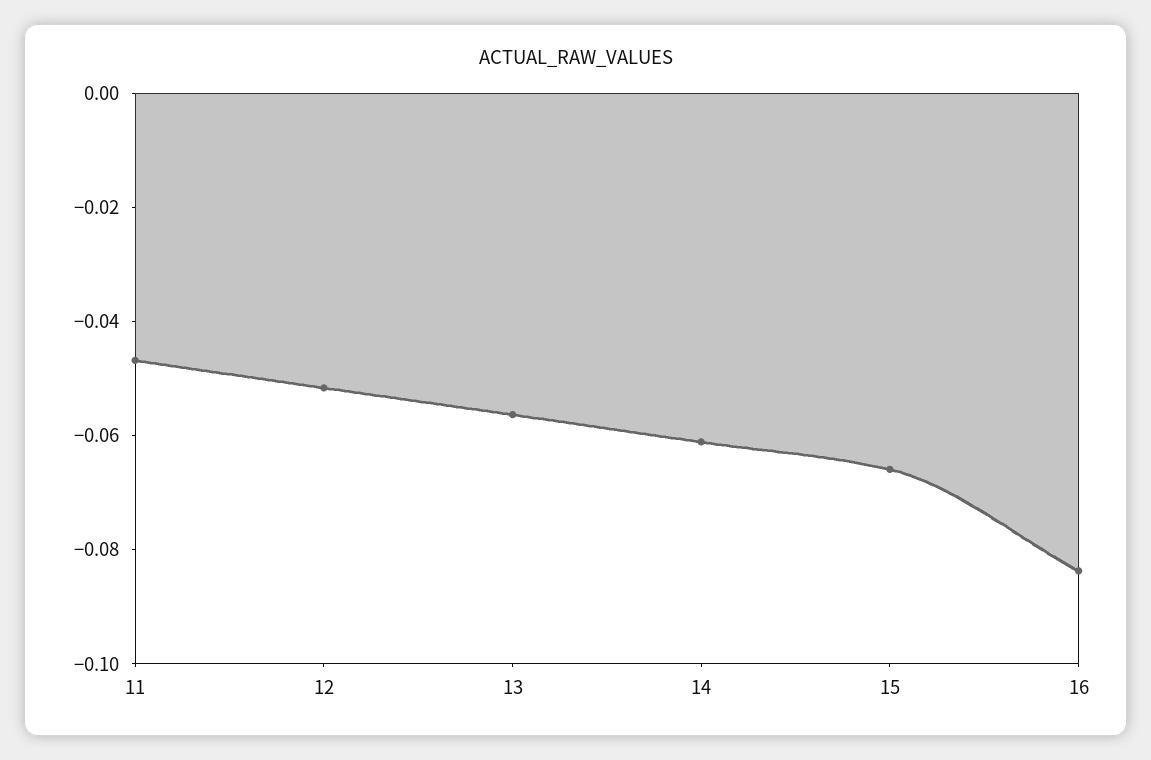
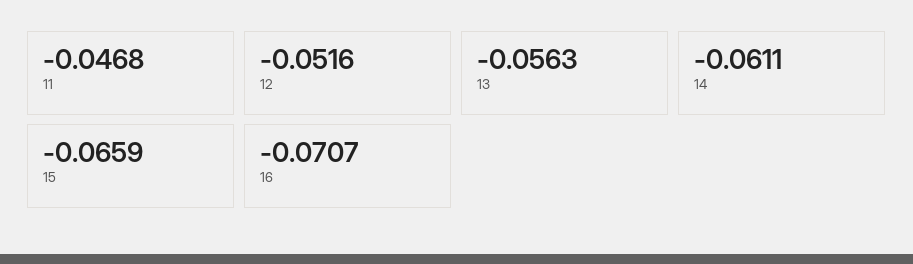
16: -0.085 -> -0.0707

